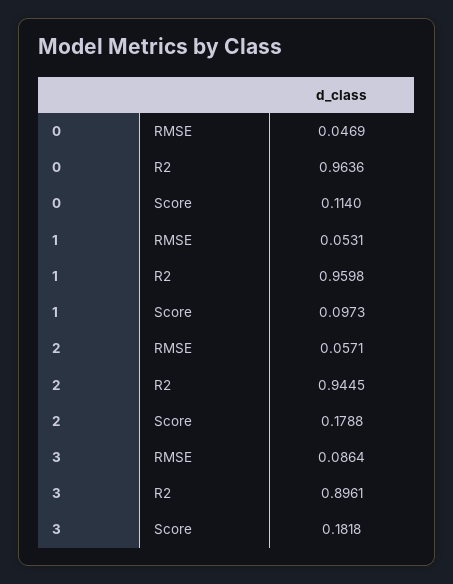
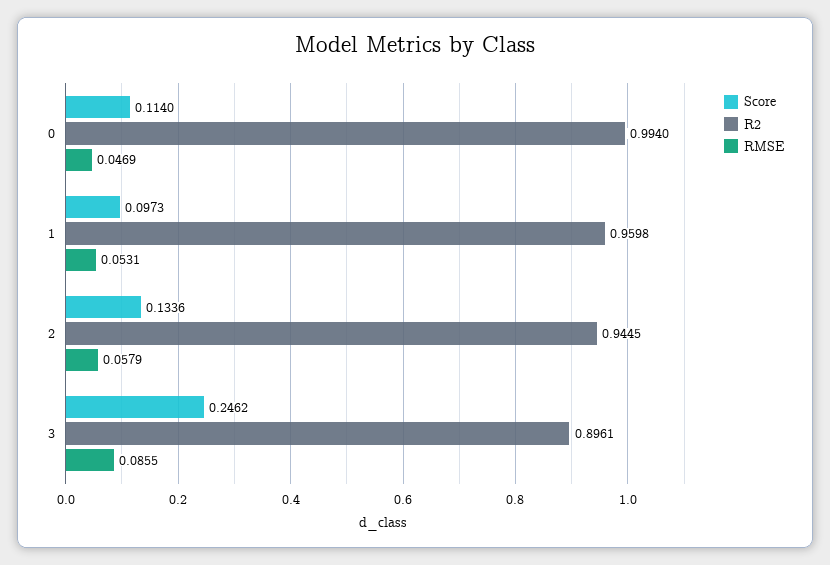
R2, 0: 0.9636 -> 0.994
RMSE, 2: 0.0571 -> 0.0579
Score, 2: 0.1788 -> 0.1336
RMSE, 3: 0.0864 -> 0.0855
Score, 3: 0.1818 -> 0.2462

